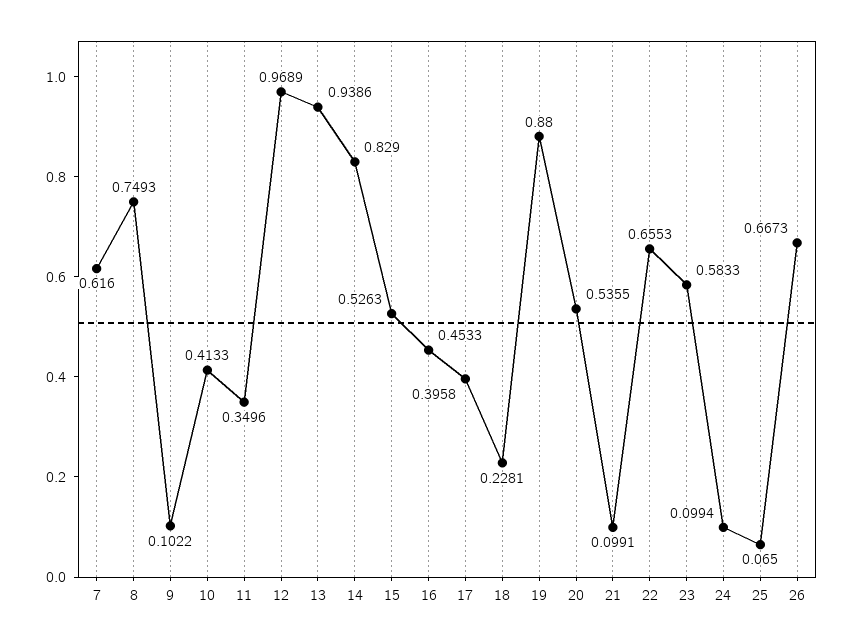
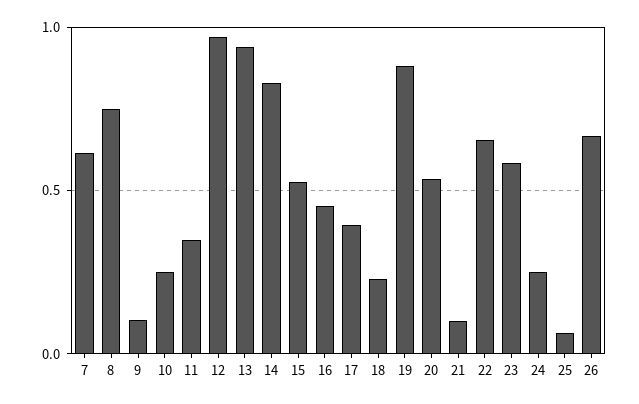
10: 0.4133 -> 0.25
24: 0.0994 -> 0.25

